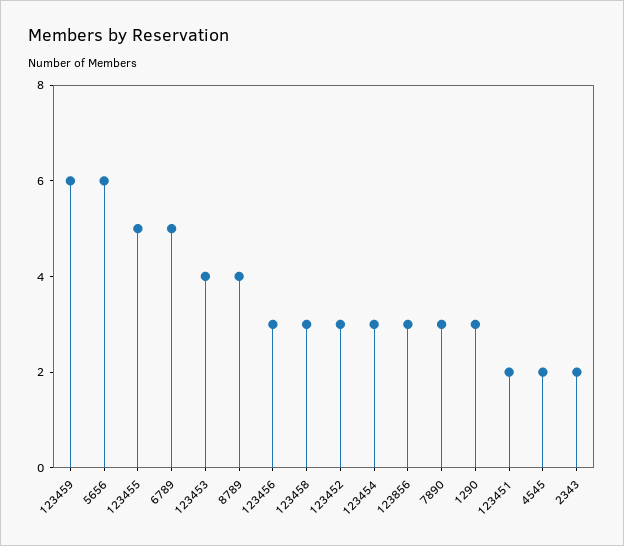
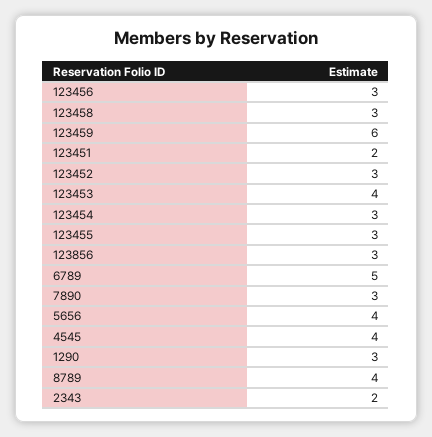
5656: 6 -> 4
123455: 5 -> 3
4545: 2 -> 4

